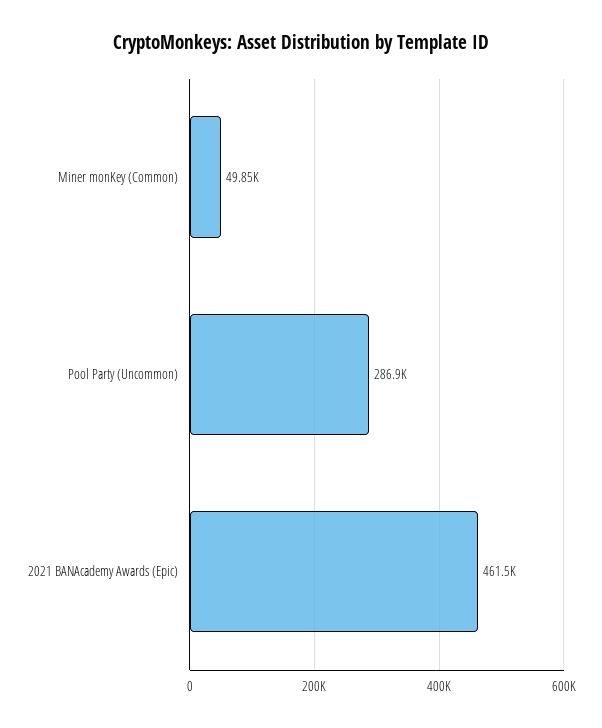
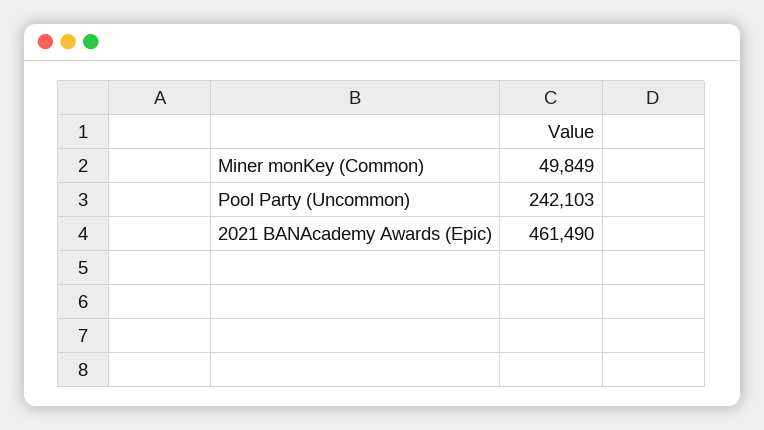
Pool Party (Uncommon): 286900 -> 242103

